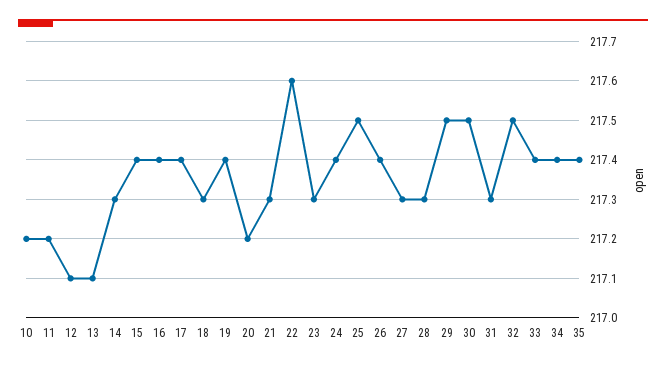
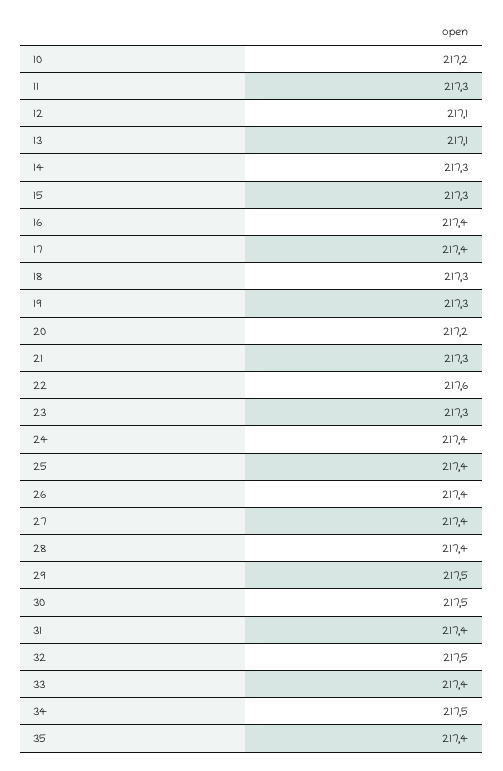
11: 217.2 -> 217.3
15: 217.4 -> 217.3
19: 217.4 -> 217.3
25: 217.5 -> 217.4
27: 217.3 -> 217.4
28: 217.3 -> 217.4
31: 217.3 -> 217.4
34: 217.4 -> 217.5

